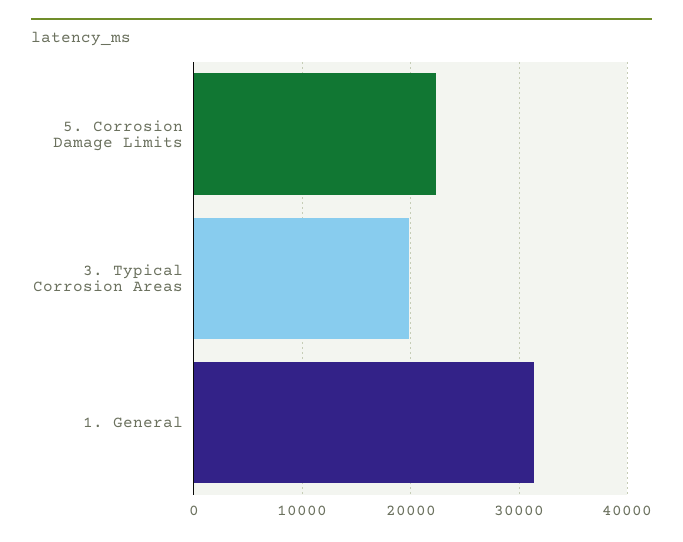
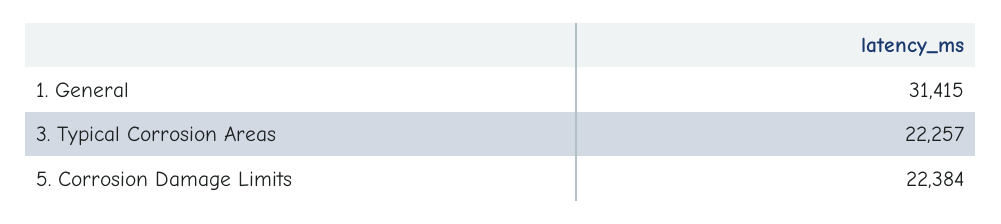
3. Typical Corrosion Areas: 20000 -> 22257

